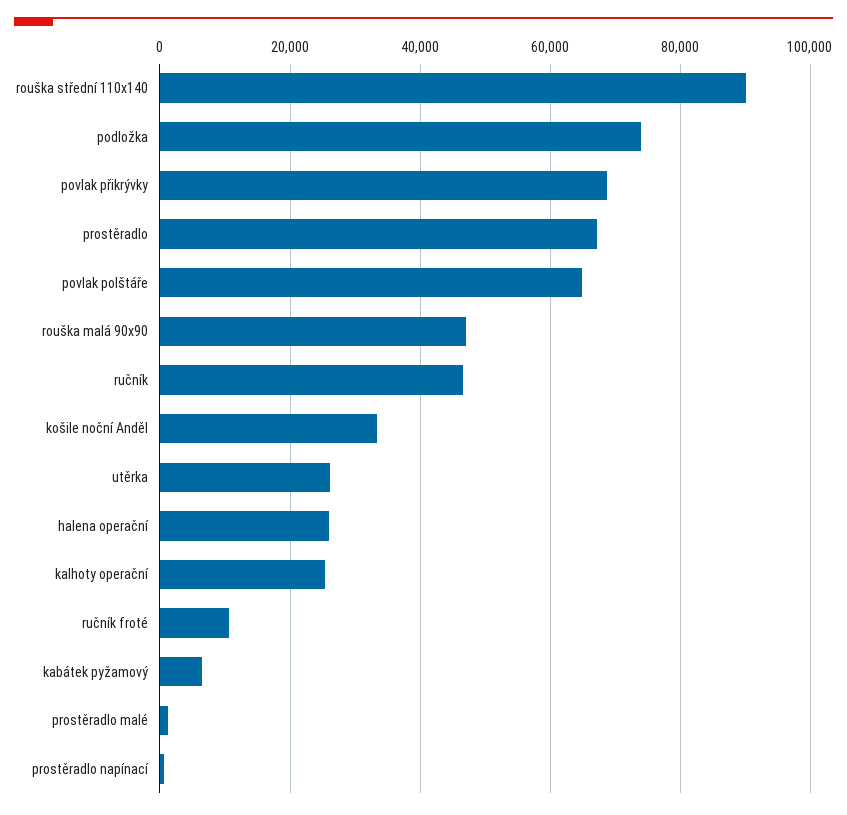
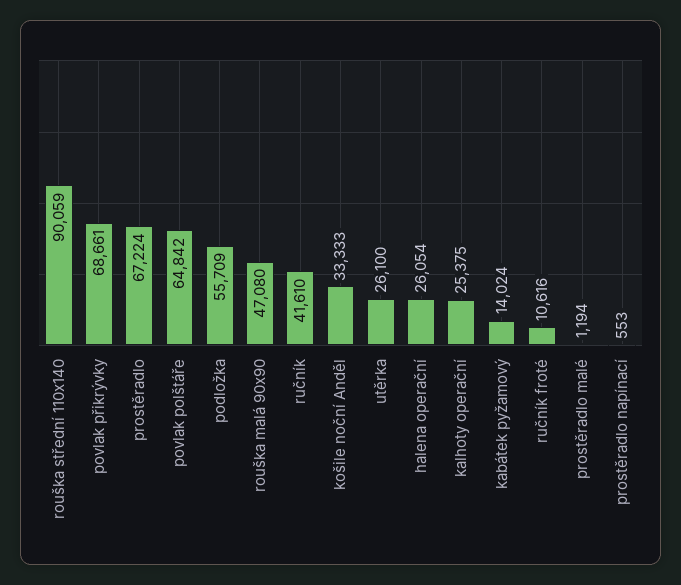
podložka: 74000 -> 55709
ručník: 46000 -> 41610
kabátek pyžamový: 6000 -> 14024

